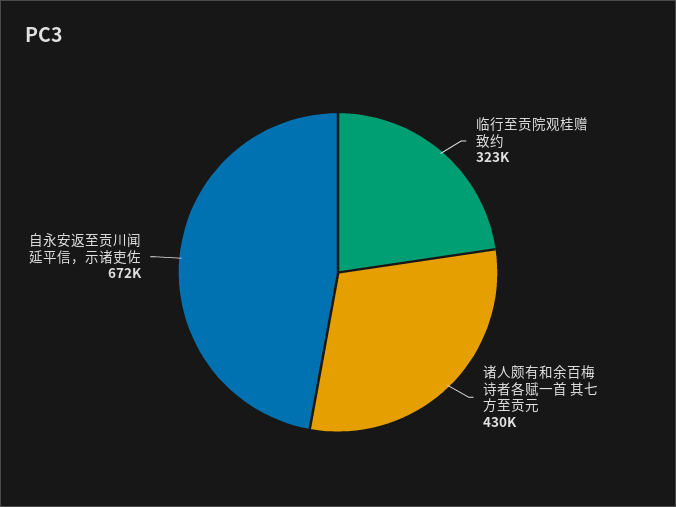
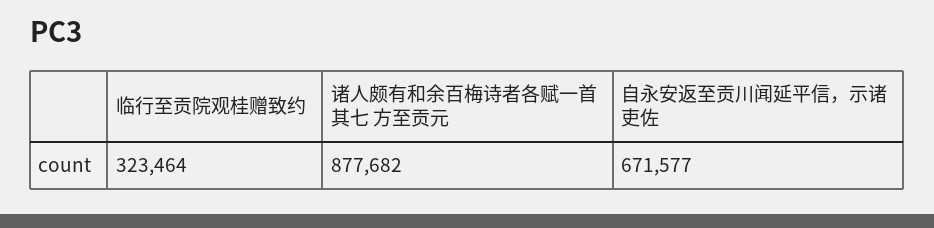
诸人颇有和余百梅诗者各赋一首 其七 方至贡元: 430000 -> 877682

